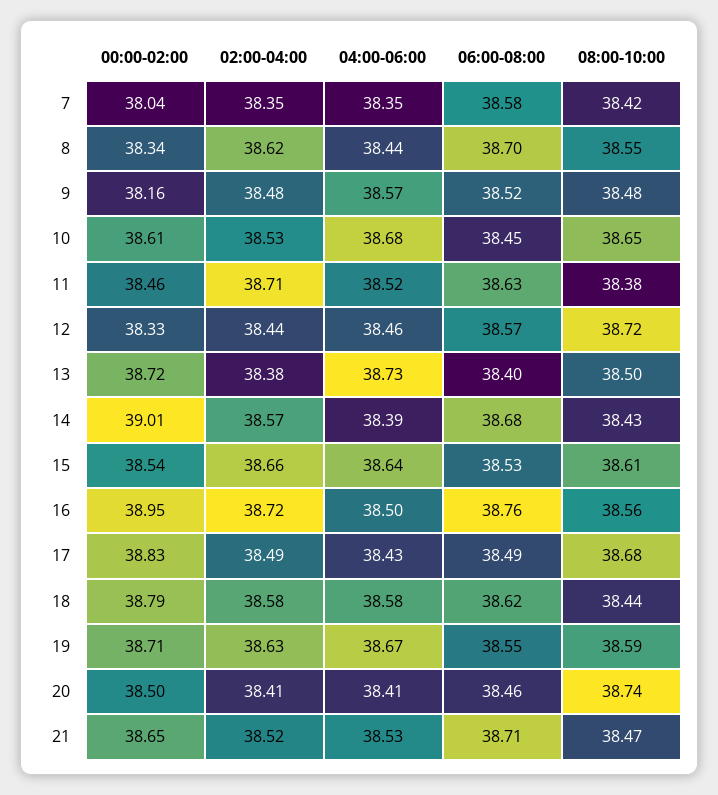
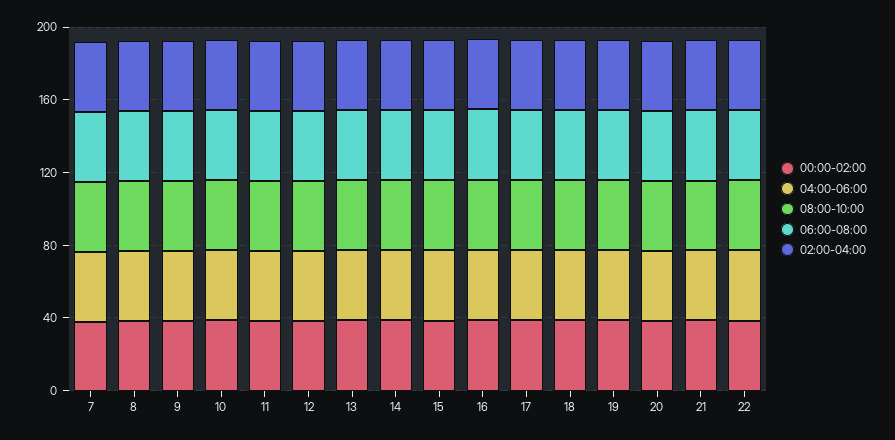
00:00-02:00, 22: none -> 40
04:00-06:00, 22: none -> 40
08:00-10:00, 22: none -> 40
06:00-08:00, 22: none -> 40
02:00-04:00, 22: none -> 40

